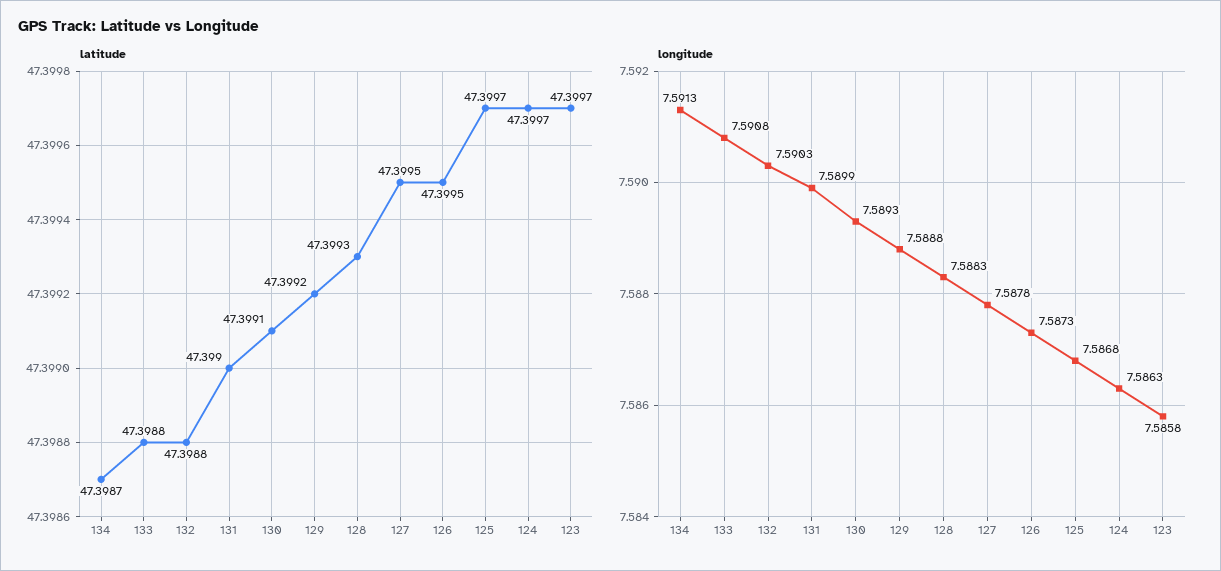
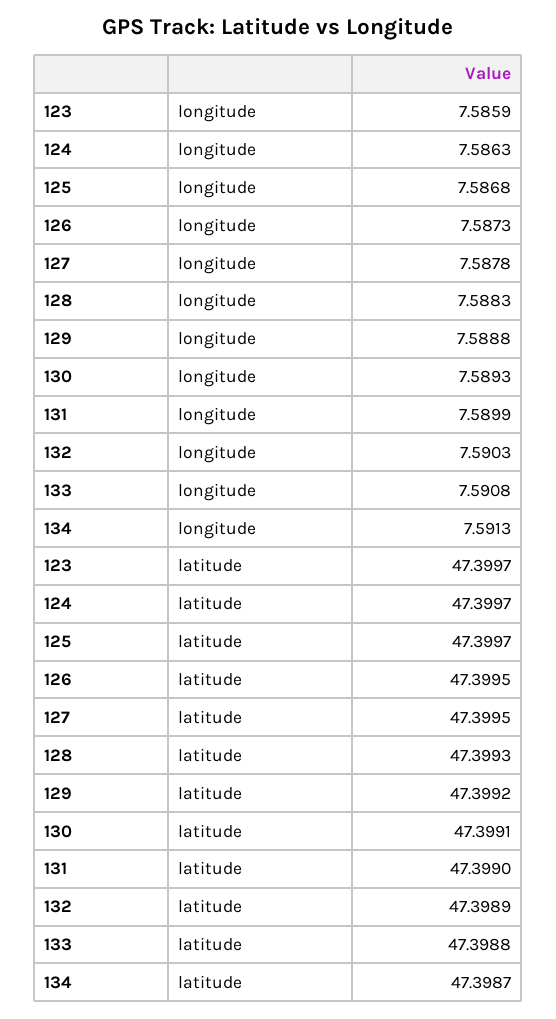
latitude, 132: 47.3988 -> 47.3989
longitude, 123: 7.5858 -> 7.5859

